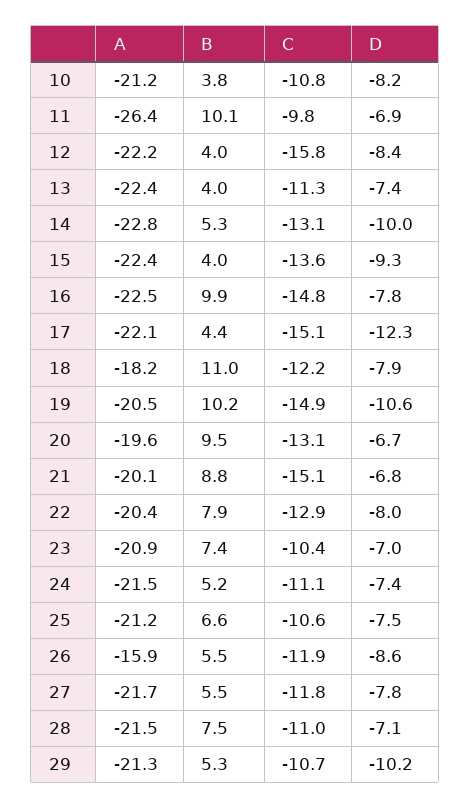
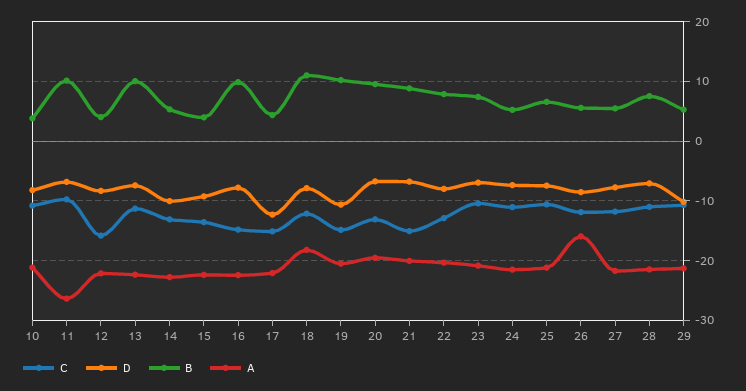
B, 13: 4 -> 10

